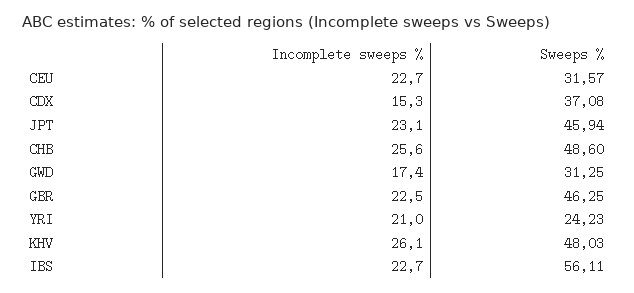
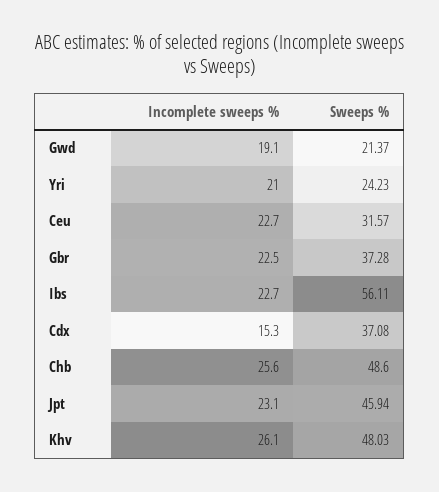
Incomplete sweeps %, GWD: 17.4 -> 19.1
Sweeps %, GWD: 31.25 -> 21.37
Sweeps %, GBR: 46.25 -> 37.28

